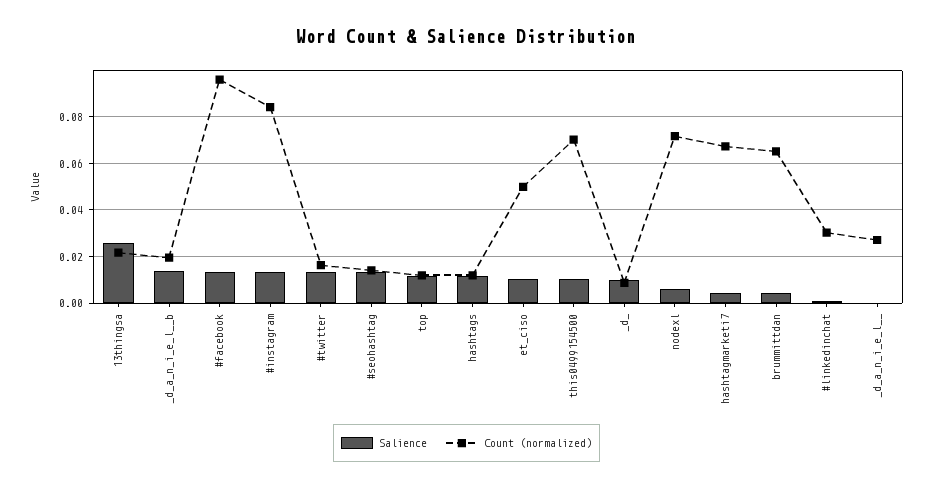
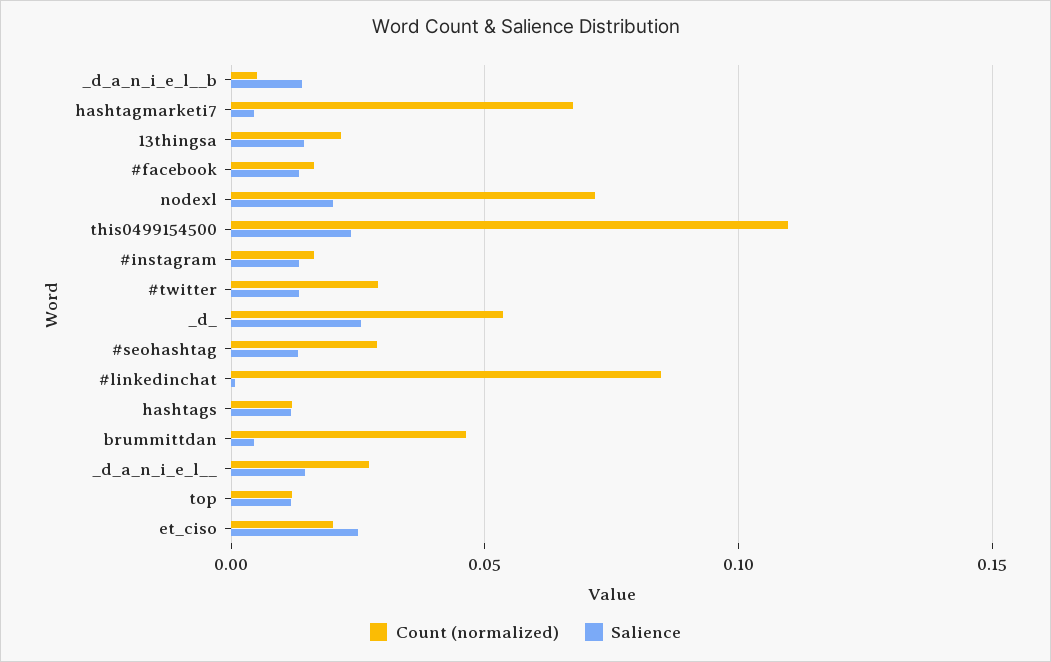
Salience, 13thingsa: 0.025 -> 0.015
Count (normalized), _d_a_n_i_e_l__b: 0.02 -> 0.005
Count (normalized), #facebook: 0.095 -> 0.015
Count (normalized), #instagram: 0.085 -> 0.015
Count (normalized), #twitter: 0.015 -> 0.03
Count (normalized), #seohashtag: 0.015 -> 0.03
Salience, et_ciso: 0.01 -> 0.025
Count (normalized), et_ciso: 0.05 -> 0.02
Salience, this0499154500: 0.01 -> 0.025
Count (normalized), this0499154500: 0.07 -> 0.11
Salience, _d_: 0.01 -> 0.025
Count (normalized), _d_: 0.01 -> 0.055
Salience, nodexl: 0.005 -> 0.02
Count (normalized), brummittdan: 0.065 -> 0.045
Count (normalized), #linkedinchat: 0.03 -> 0.085
Salience, _d_a_n_i_e_l__: 0 -> 0.015

